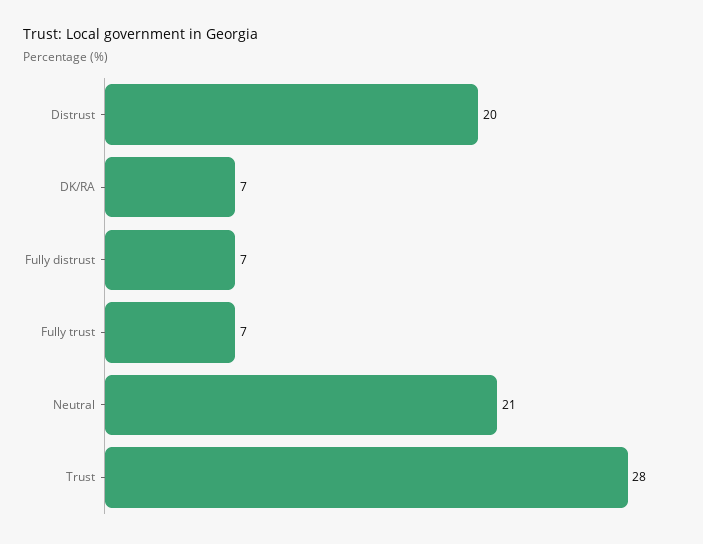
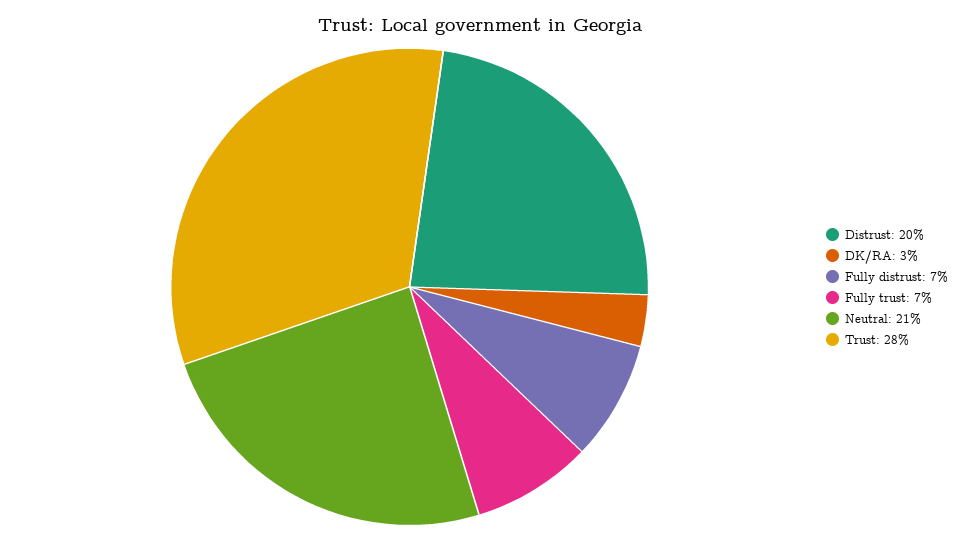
DK/RA: 7 -> 3

